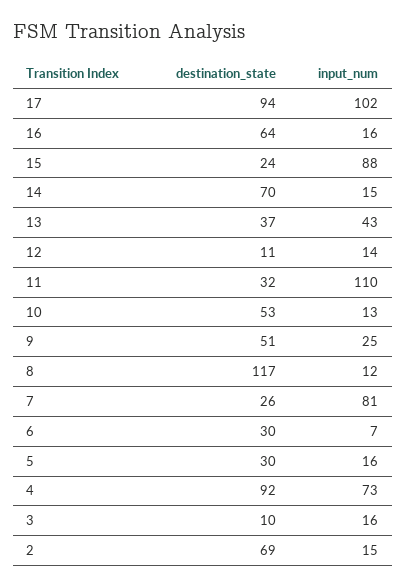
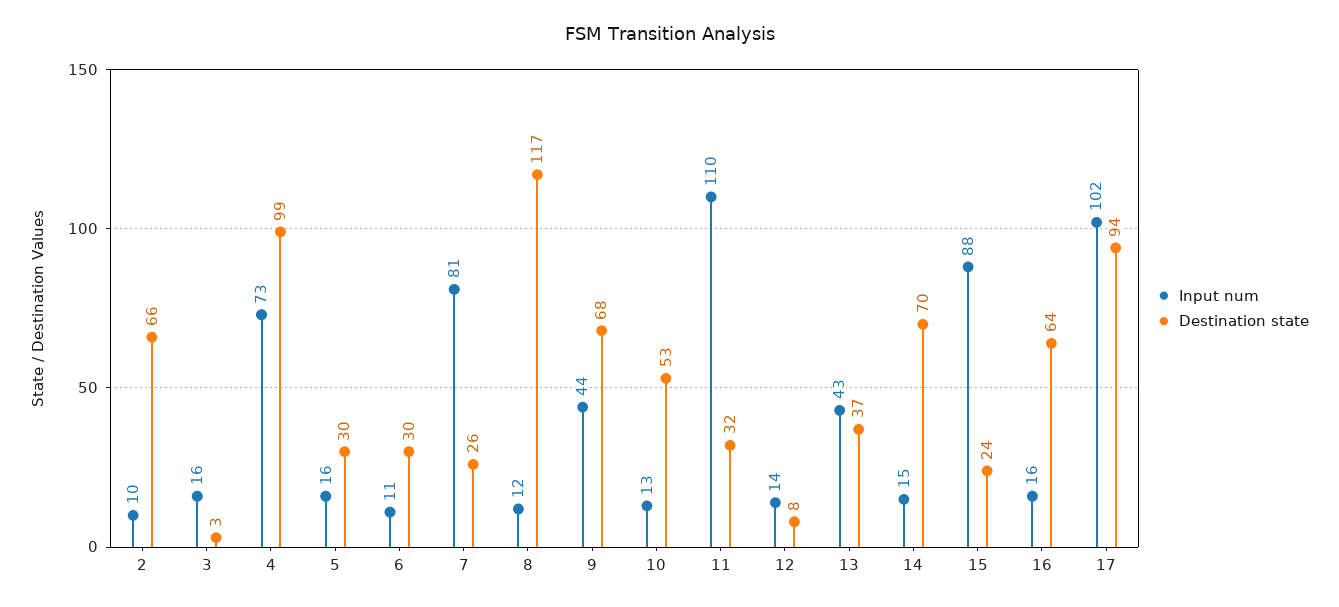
destination_state, 12: 11 -> 8
destination_state, 9: 51 -> 68
input_num, 9: 25 -> 44
input_num, 6: 7 -> 11
destination_state, 4: 92 -> 99
destination_state, 3: 10 -> 3
destination_state, 2: 69 -> 66
input_num, 2: 15 -> 10

